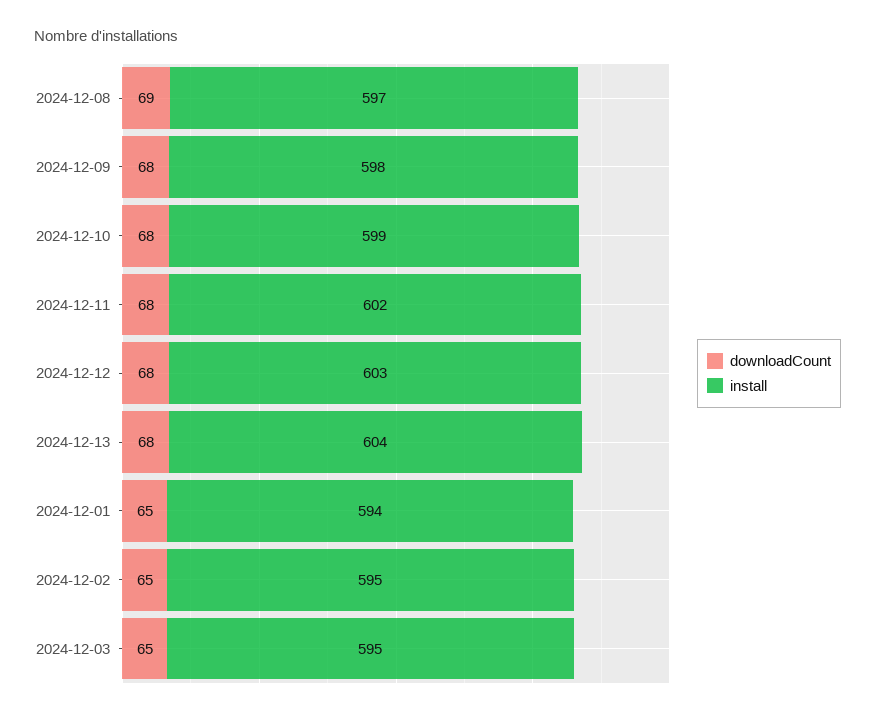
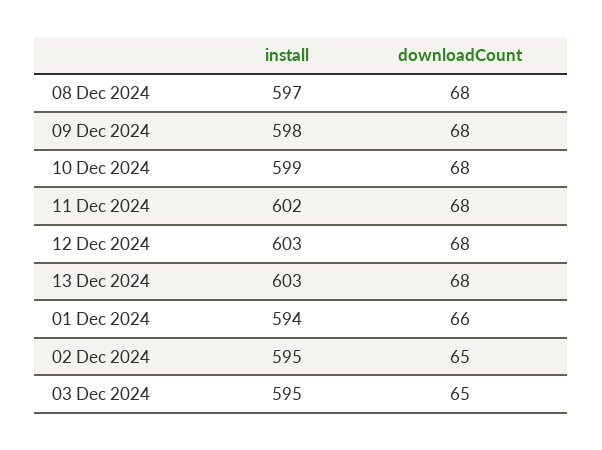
downloadCount, 2024-12-08: 69 -> 68
install, 2024-12-13: 604 -> 603
downloadCount, 2024-12-01: 65 -> 66

